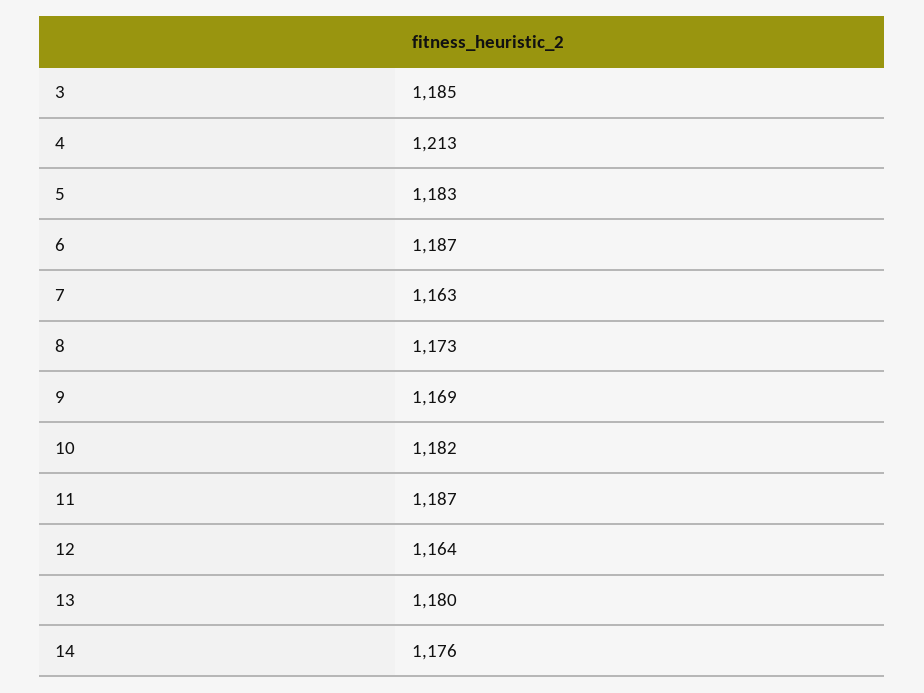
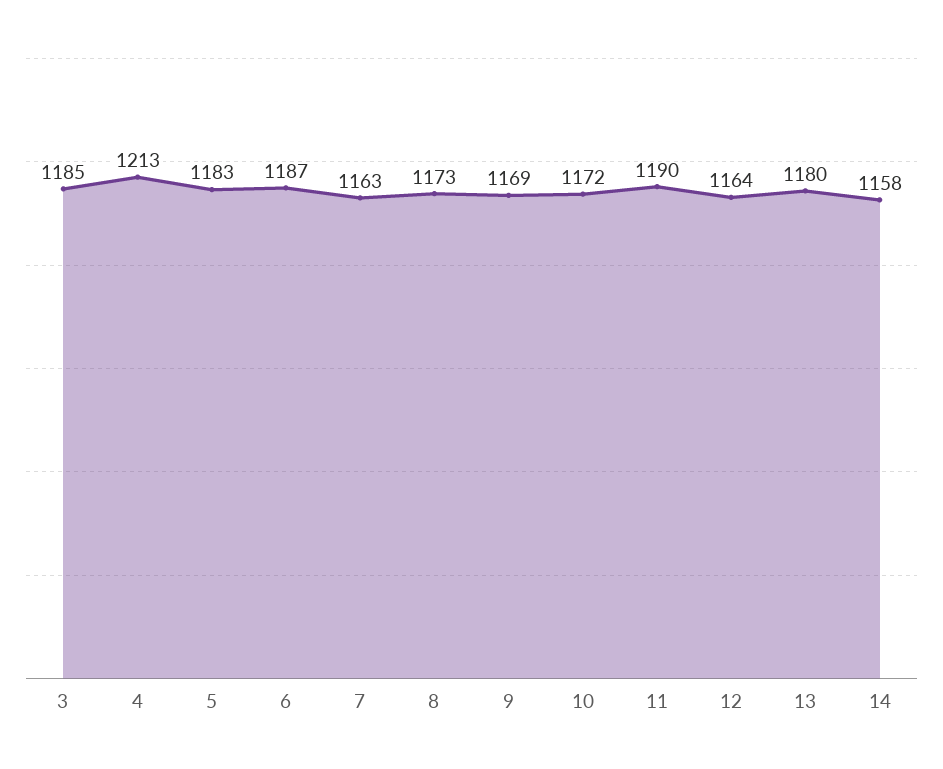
10: 1182 -> 1172
11: 1187 -> 1190
14: 1176 -> 1158

